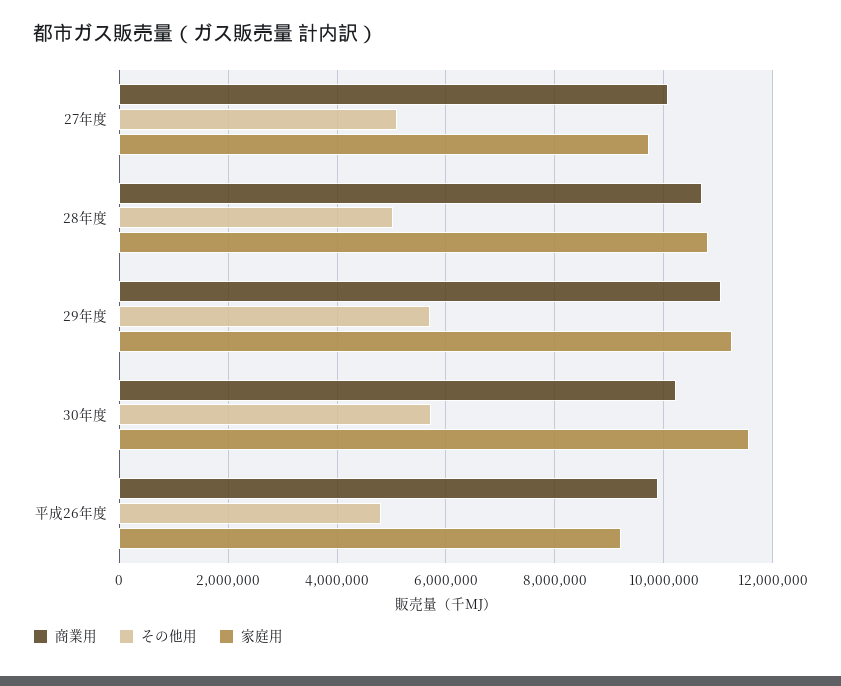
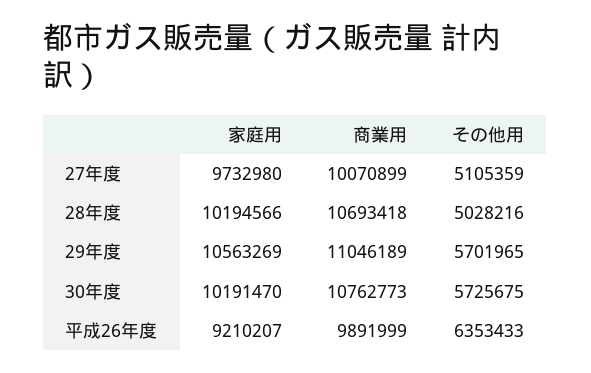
家庭用, 28年度: 10800000 -> 10194566
家庭用, 29年度: 11200000 -> 10563269
商業用, 30年度: 10200000 -> 10762773
家庭用, 30年度: 11600000 -> 10191470
その他用, 平成26年度: 4800000 -> 6353433

